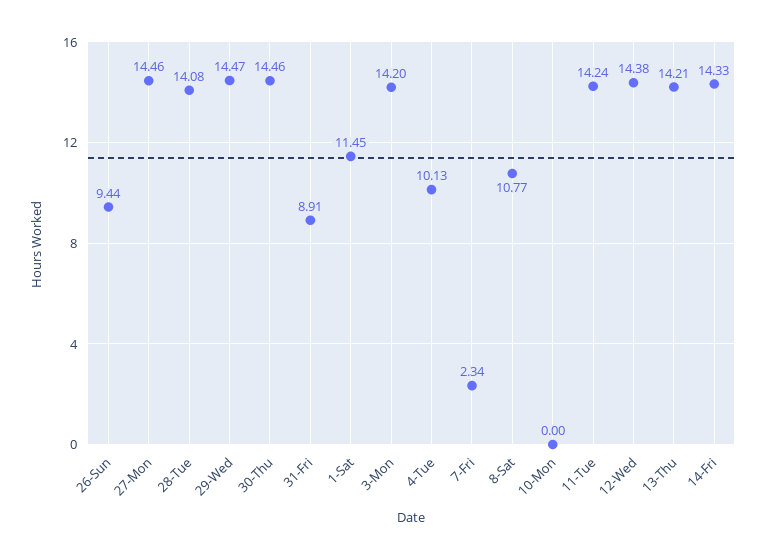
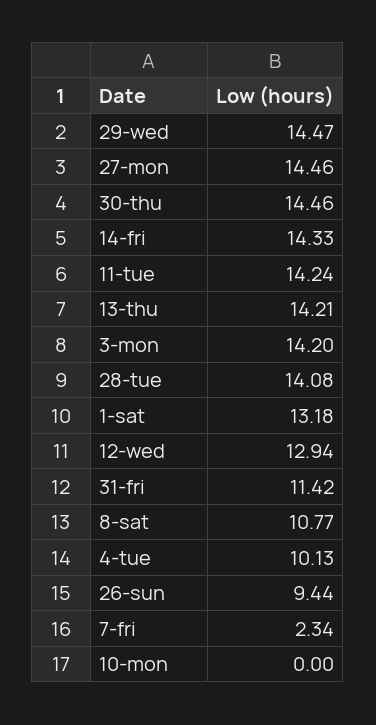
31-Fri: 8.91 -> 11.42
1-Sat: 11.45 -> 13.18
12-Wed: 14.38 -> 12.94

